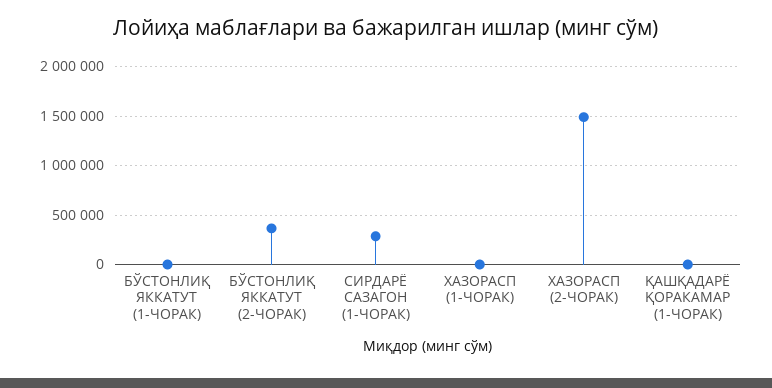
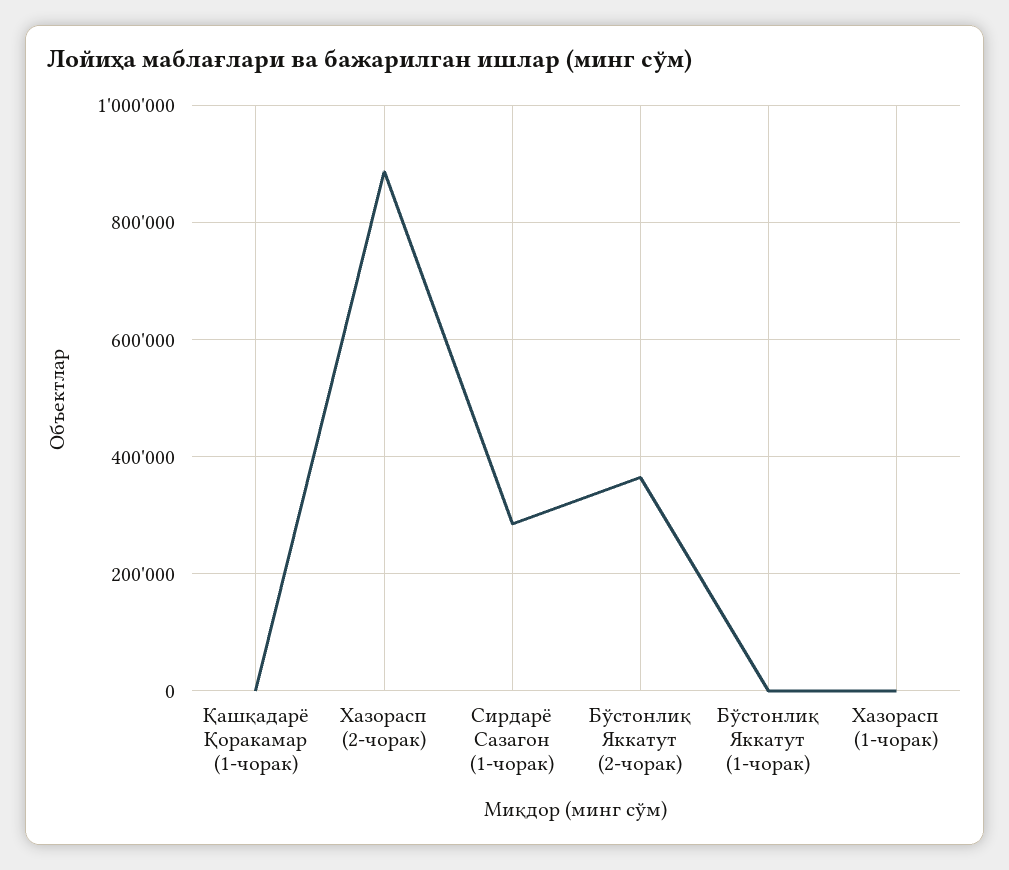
ХАЗОРАСП (2-ЧОРАК): 1500000 -> 880000

